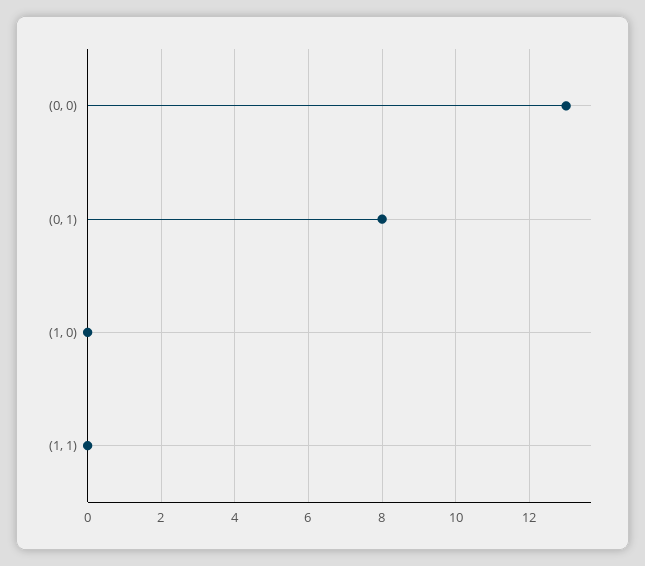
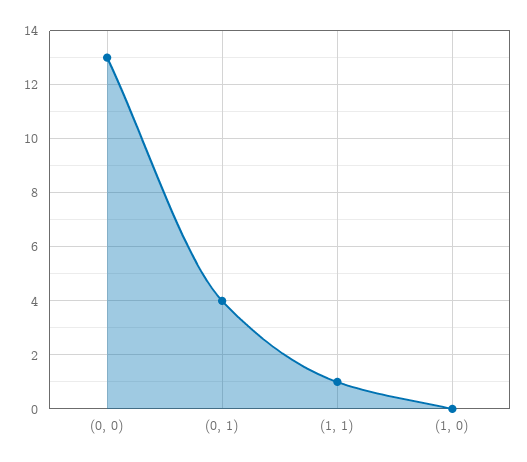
(0, 1): 8 -> 4
(1, 1): 0 -> 1

